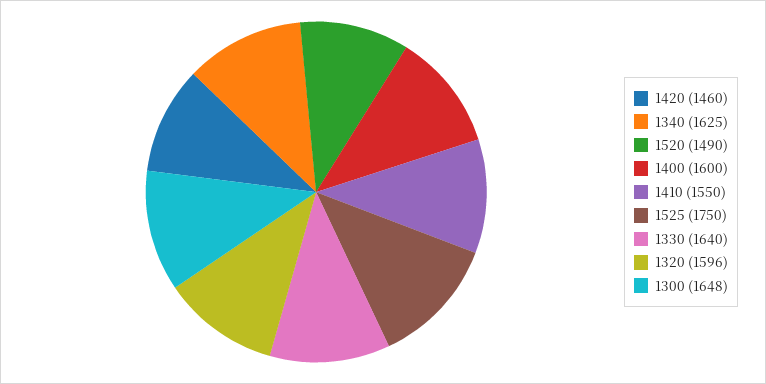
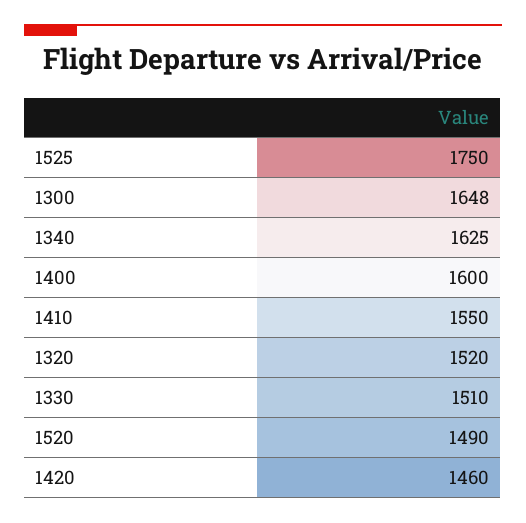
1330: 1640 -> 1510
1320: 1596 -> 1520

